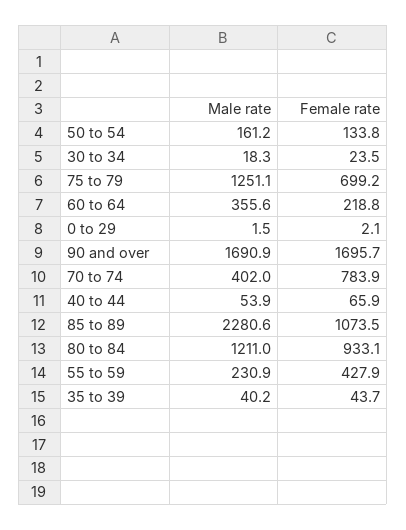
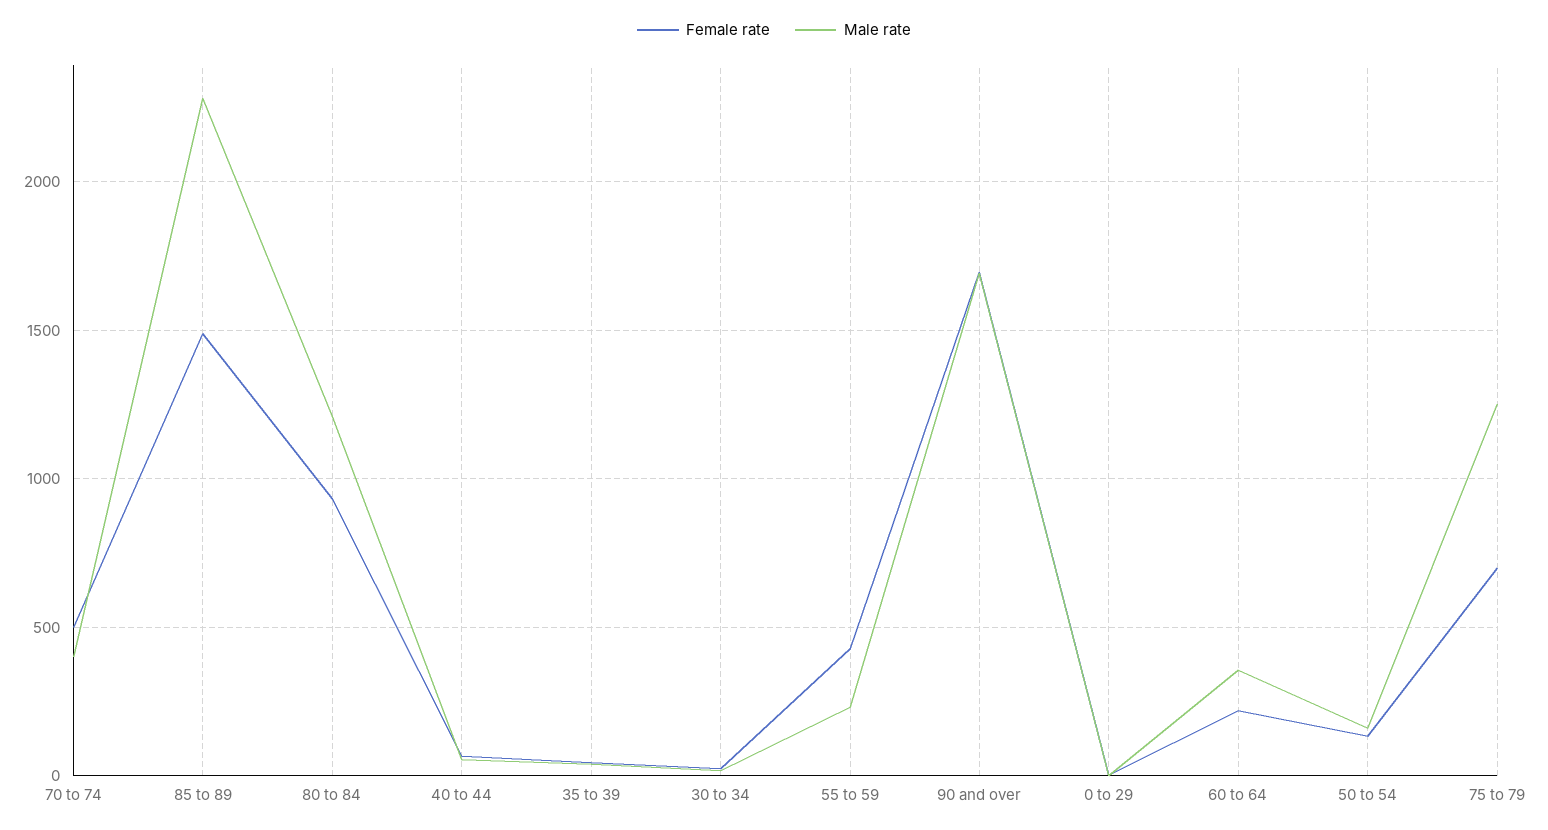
Female rate, 70 to 74: 783.9 -> 500
Female rate, 85 to 89: 1073.5 -> 1500

